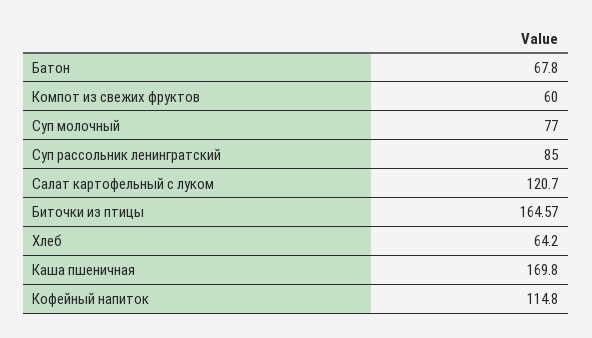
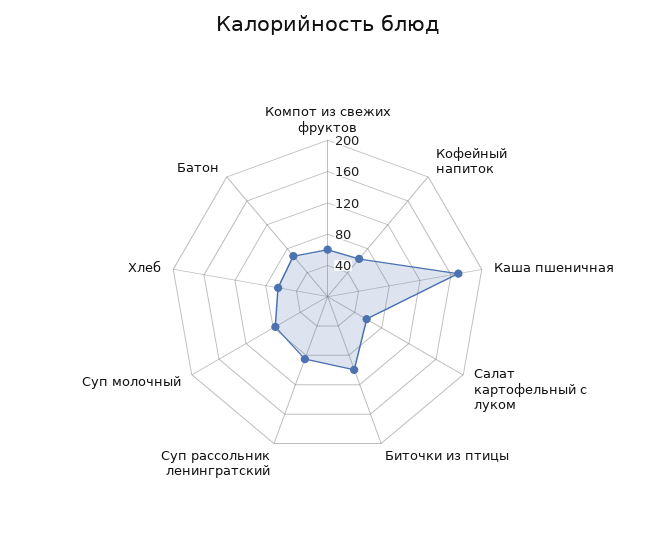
Салат картофельный с луком: 120.7 -> 60
Биточки из птицы: 164.57 -> 100
Кофейный напиток: 114.8 -> 60

